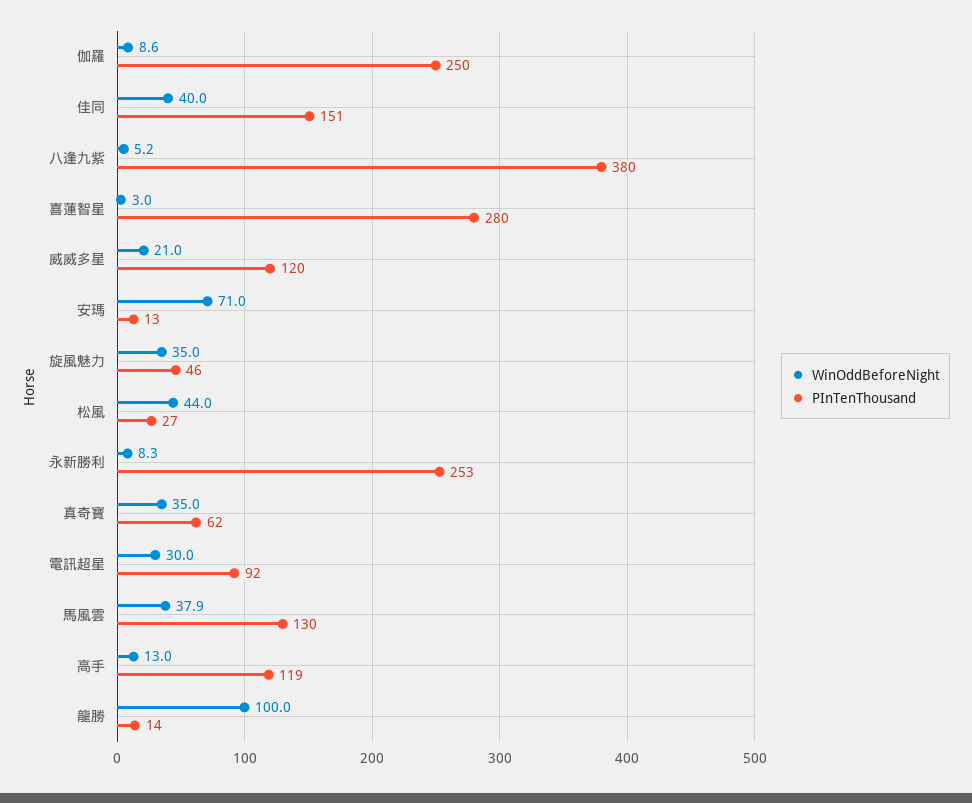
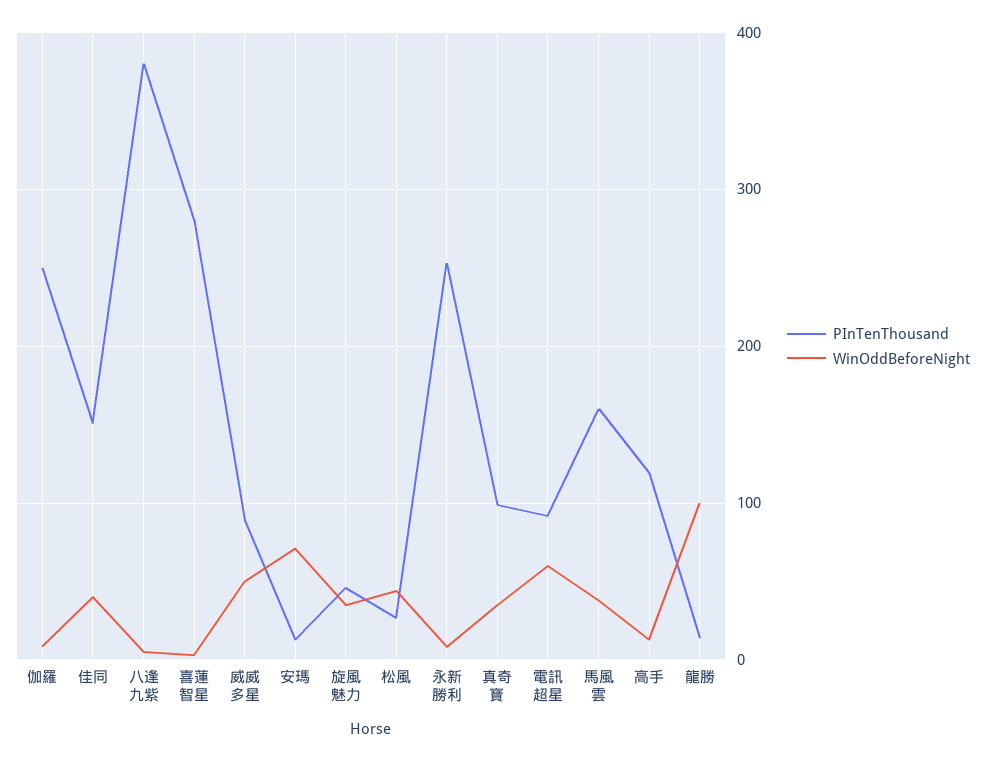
WinOddBeforeNight, 威威多星: 21 -> 50
PInTenThousand, 威威多星: 120 -> 90
PInTenThousand, 真奇寶: 62 -> 100
WinOddBeforeNight, 電訊超星: 30 -> 60
PInTenThousand, 馬風雲: 130 -> 160

